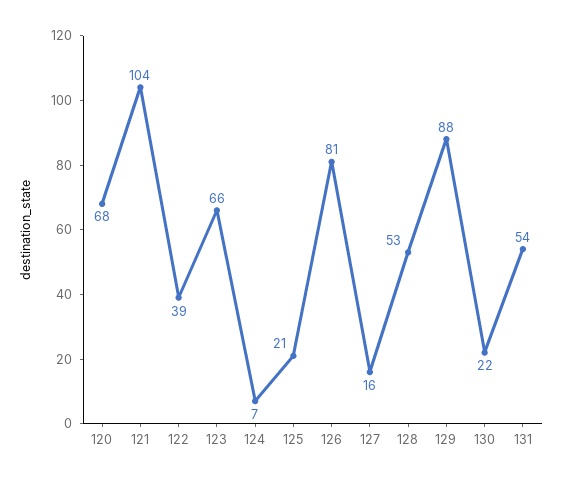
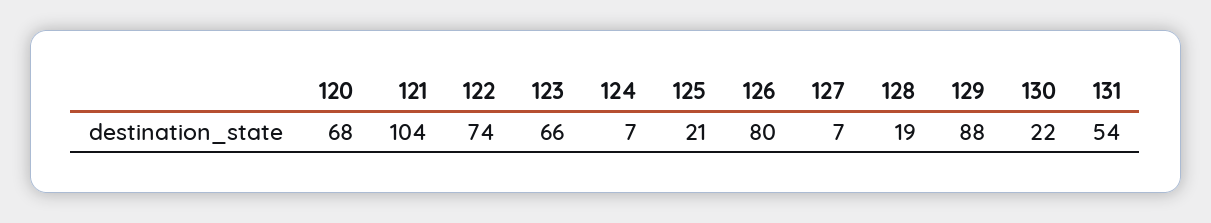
122: 39 -> 74
126: 81 -> 80
127: 16 -> 7
128: 53 -> 19

